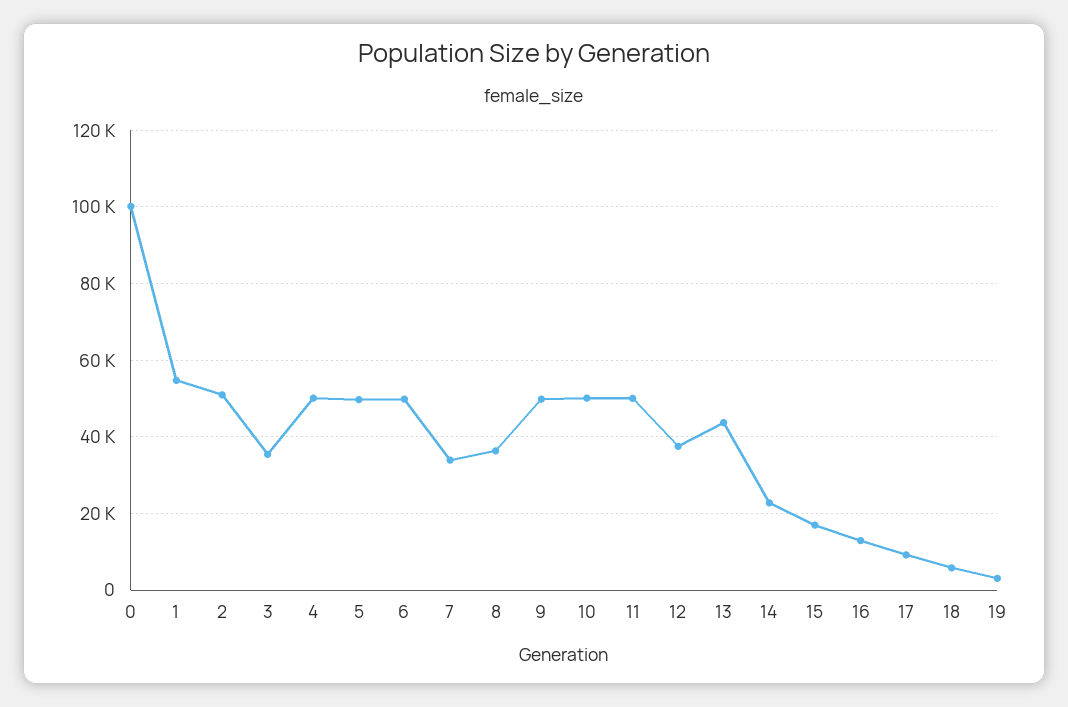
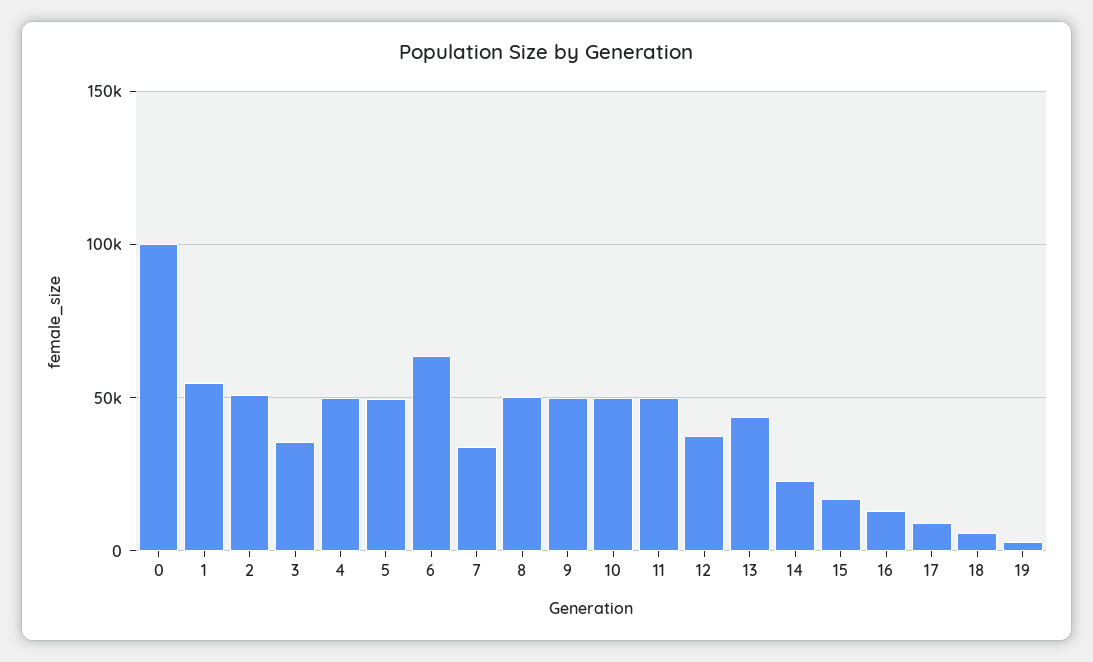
6: 50000 -> 65000
8: 36000 -> 50000

